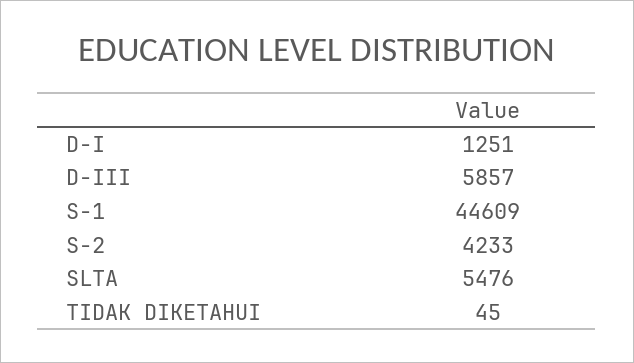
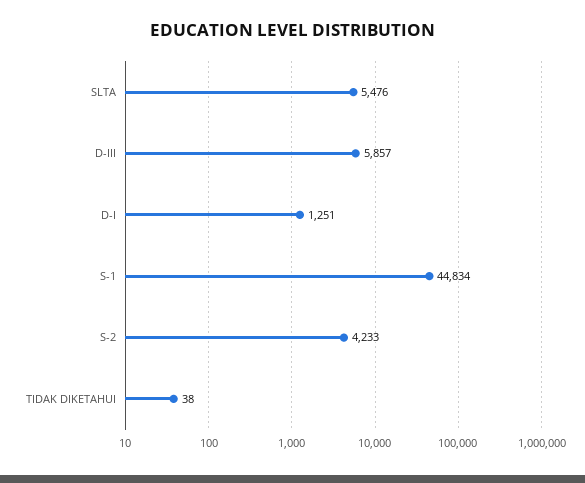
S-1: 44609 -> 44834
TIDAK DIKETAHUI: 45 -> 38

